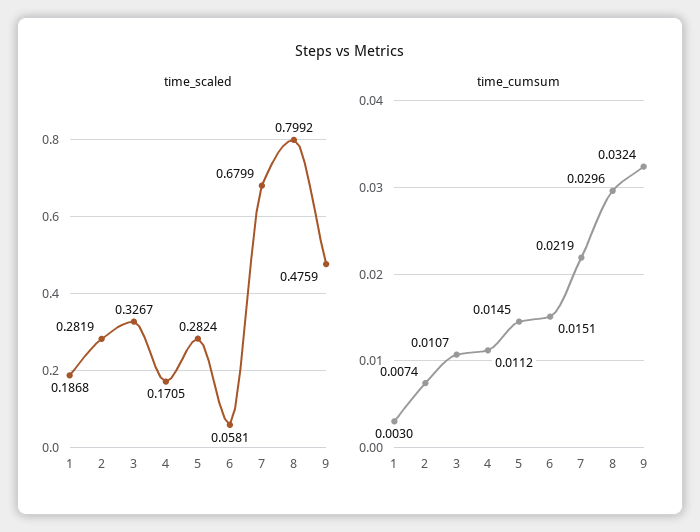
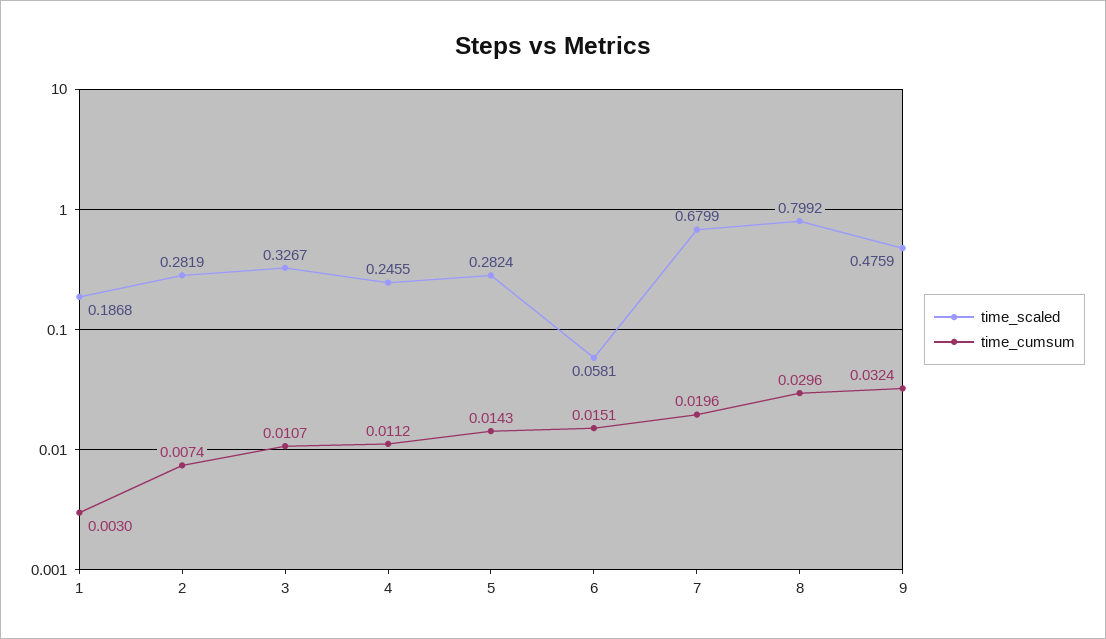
time_scaled, 4: 0.1705 -> 0.2455
time_cumsum, 5: 0.0145 -> 0.0143
time_cumsum, 7: 0.0219 -> 0.0196

